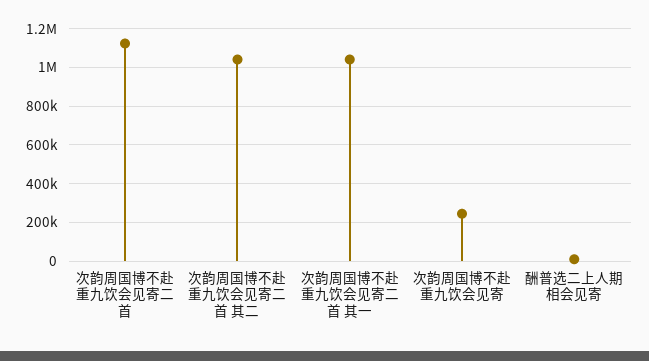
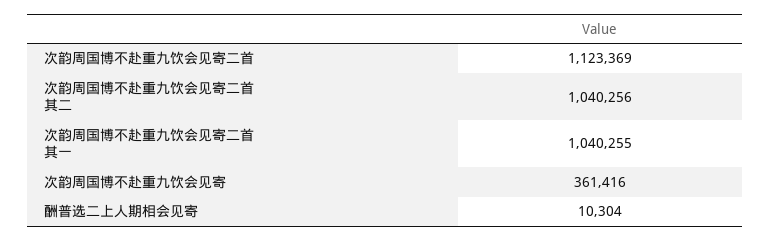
次韵周国博不赴重九饮会见寄: 250000 -> 361416

